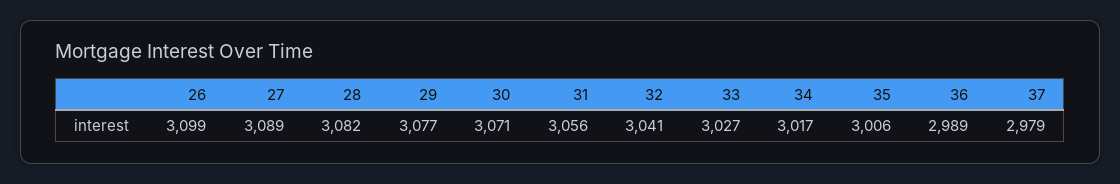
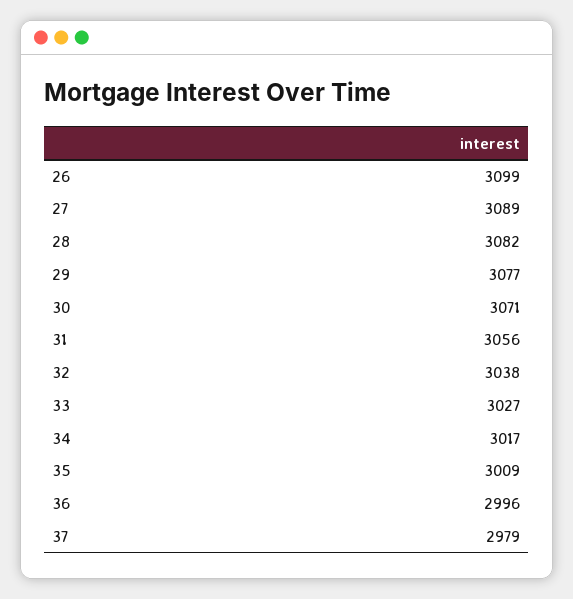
32: 3041 -> 3038
35: 3006 -> 3009
36: 2989 -> 2996

